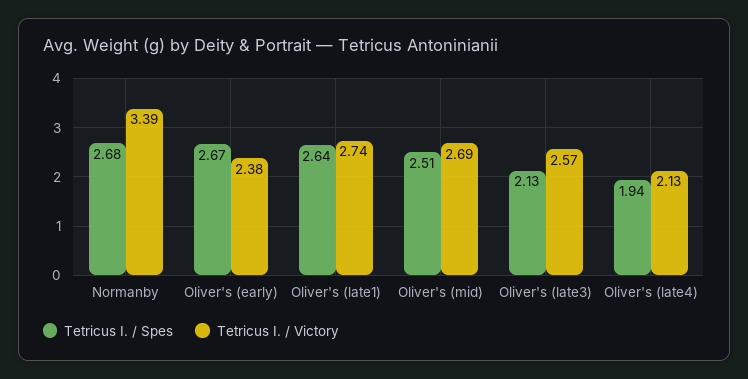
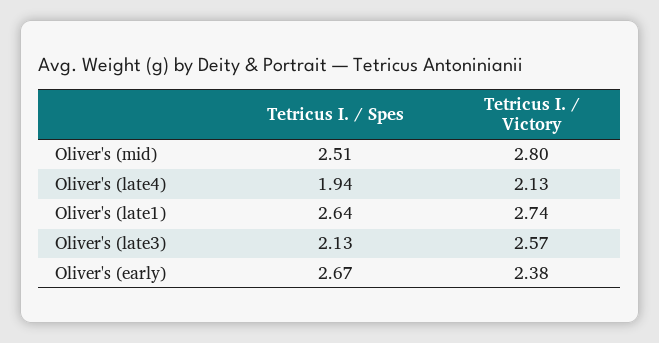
Tetricus I. / Spes, Normanby: 2.68 -> none
Tetricus I. / Victory, Normanby: 3.39 -> none
Tetricus I. / Victory, Oliver's (mid): 2.69 -> 2.8

